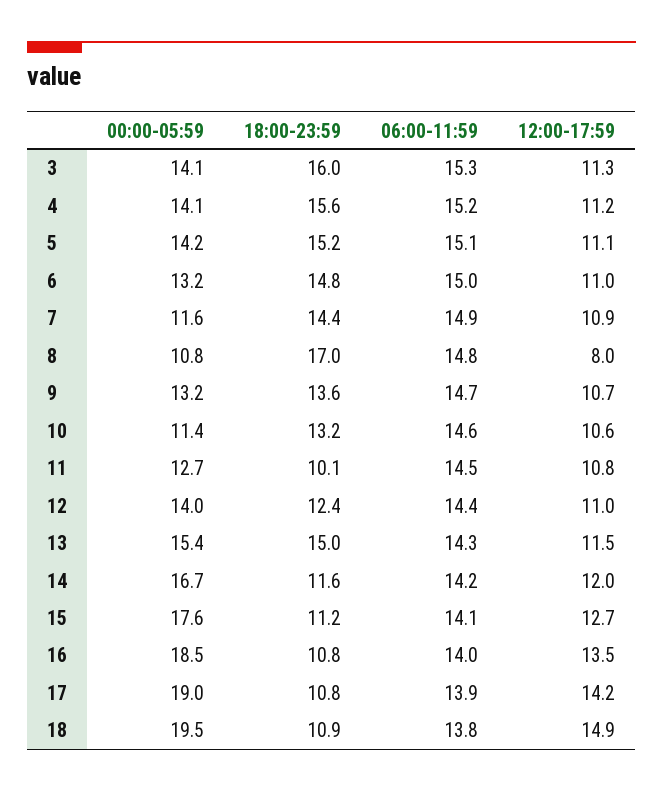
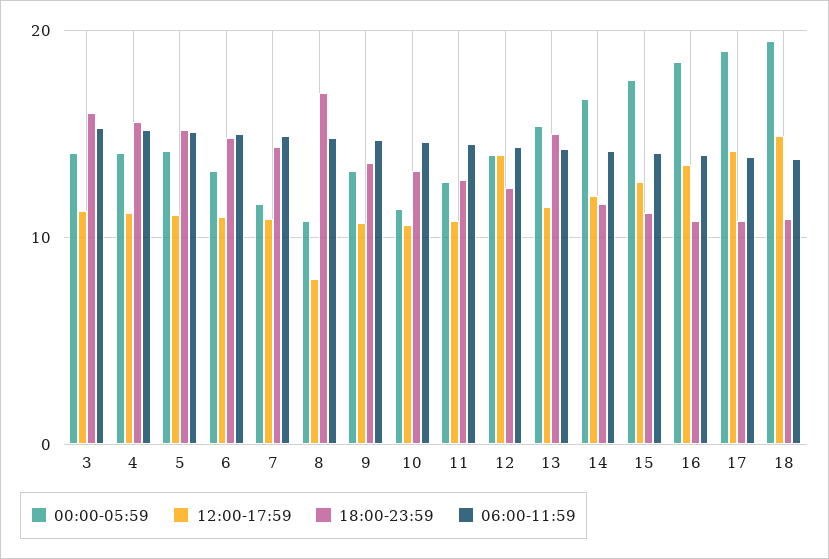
18:00-23:59, 11: 10.1 -> 13
12:00-17:59, 12: 11 -> 14

